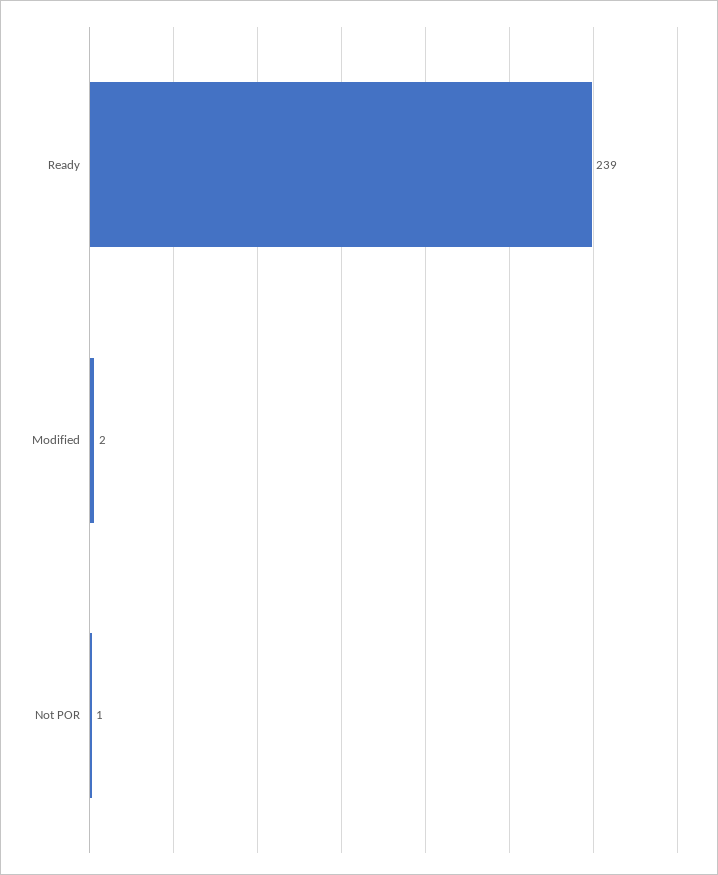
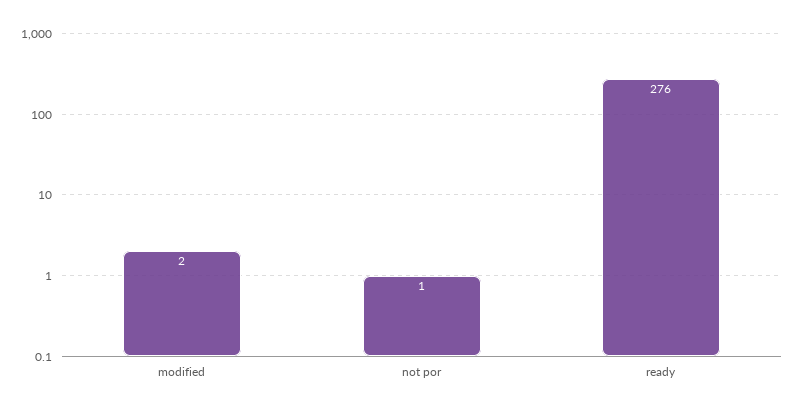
Ready: 239 -> 276

